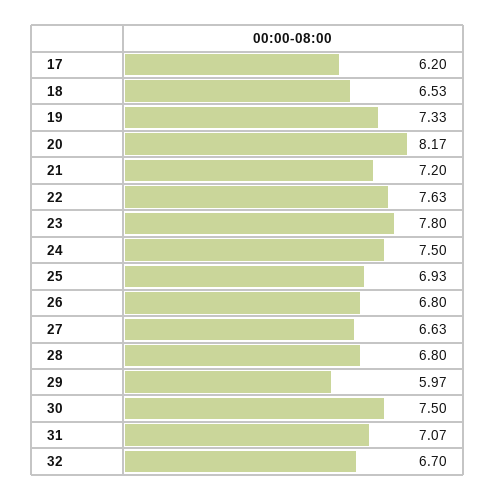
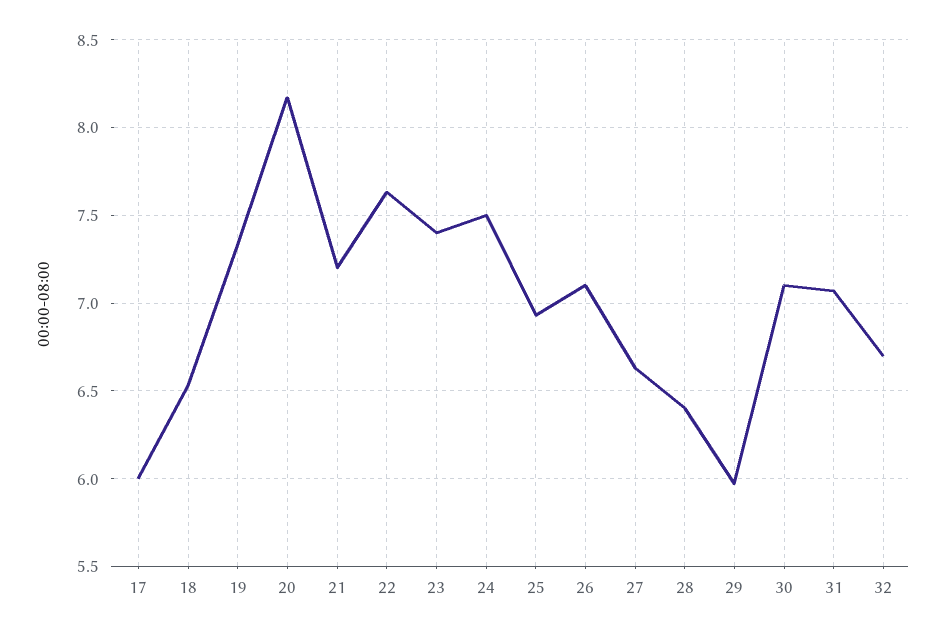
17: 6.2 -> 6
23: 7.8 -> 7.4
26: 6.8 -> 7.1
28: 6.8 -> 6.4
30: 7.5 -> 7.1

